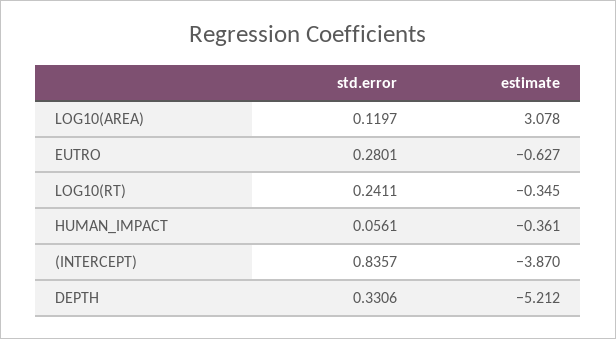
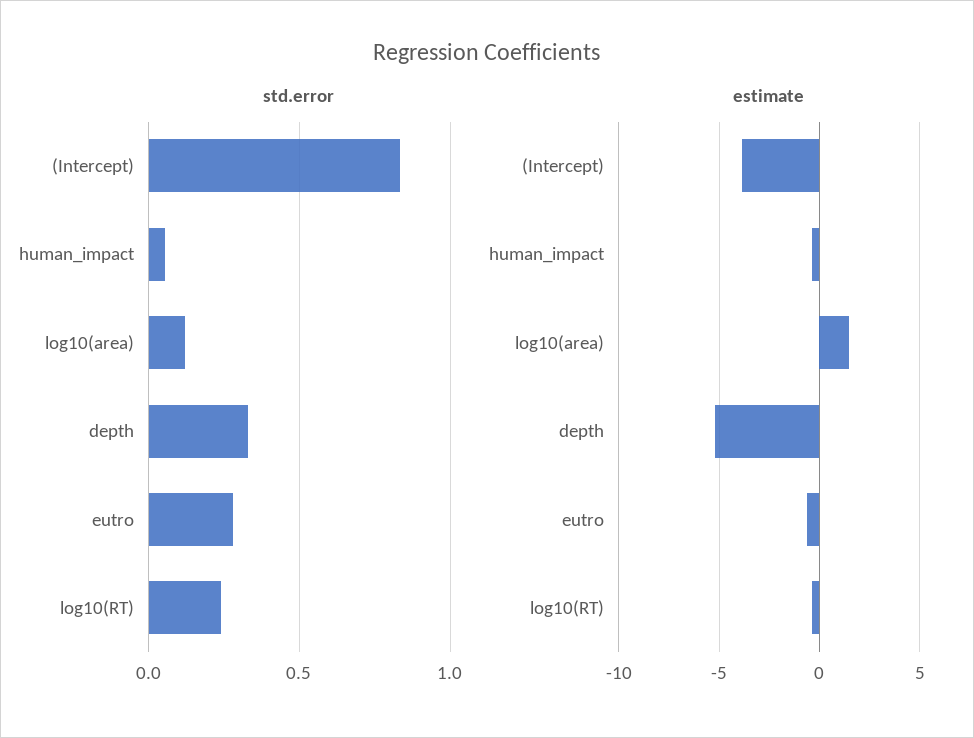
estimate, LOG10(AREA): 3.078 -> 1.5

